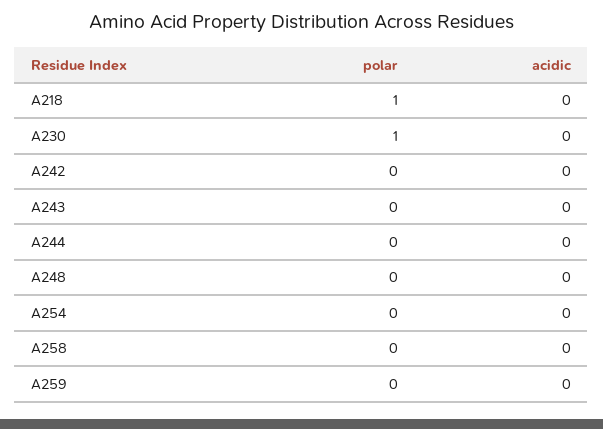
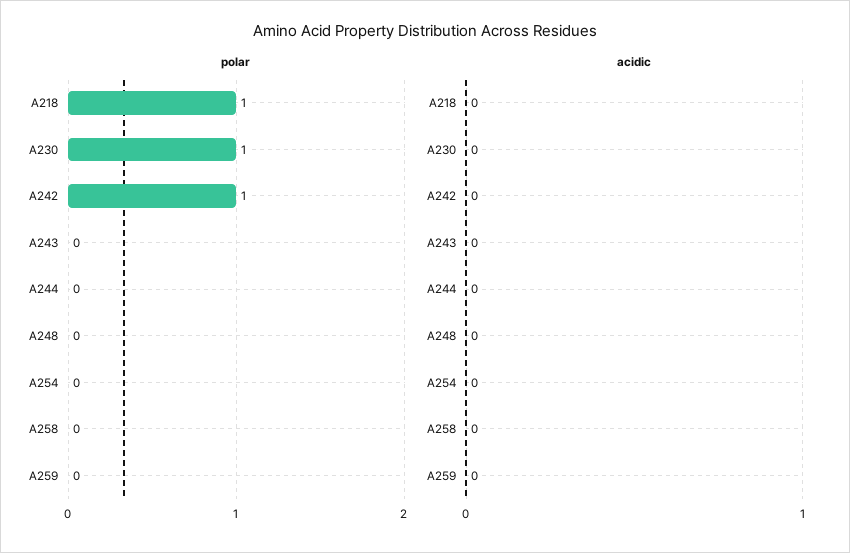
polar, A242: 0 -> 1

